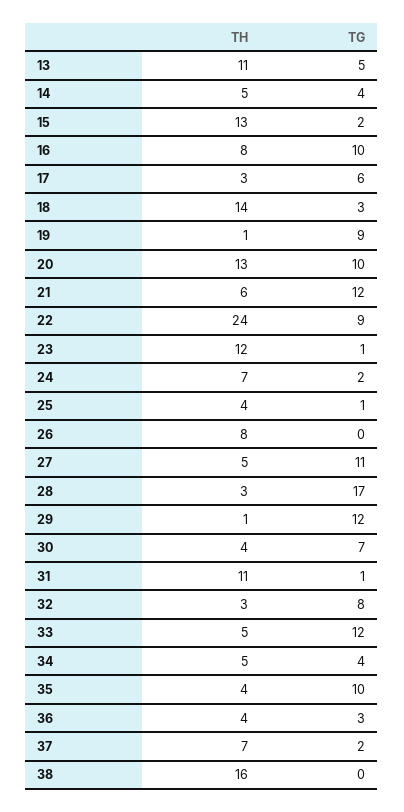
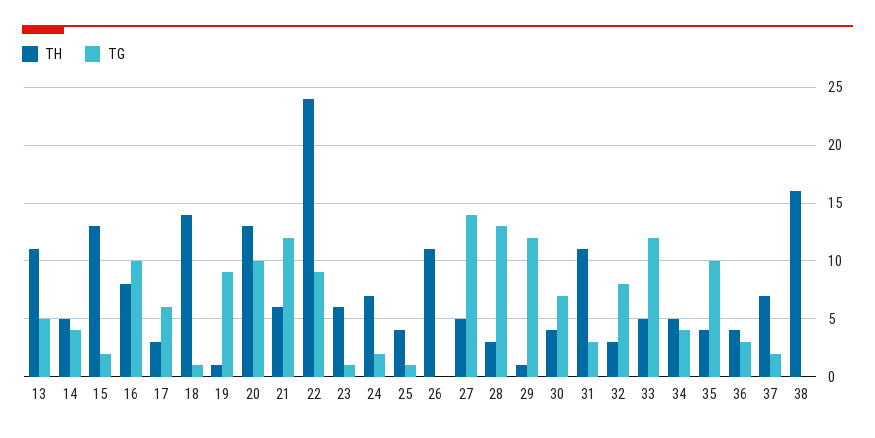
TG, 18: 3 -> 1
TH, 23: 12 -> 6
TH, 26: 8 -> 11
TG, 27: 11 -> 14
TG, 28: 17 -> 13
TG, 31: 1 -> 3

